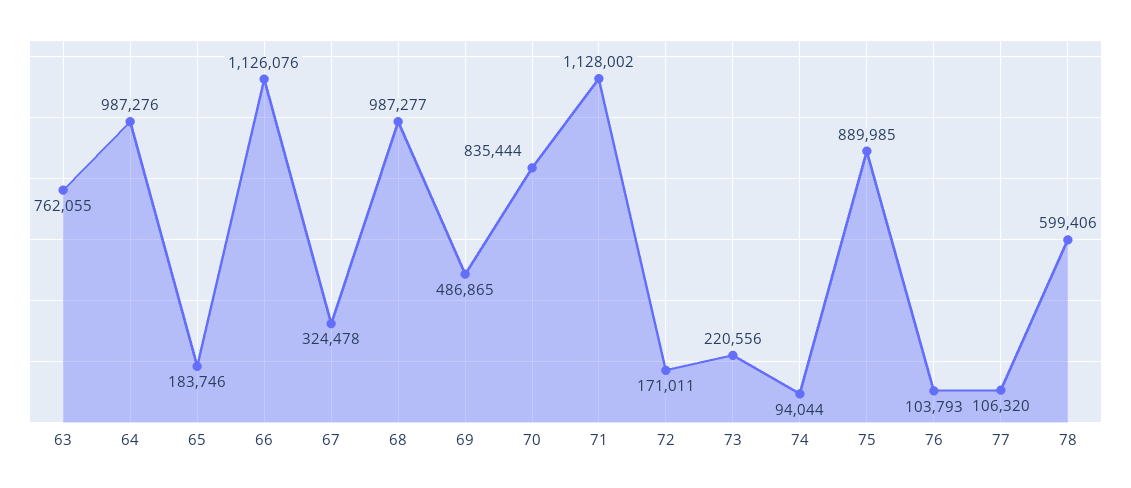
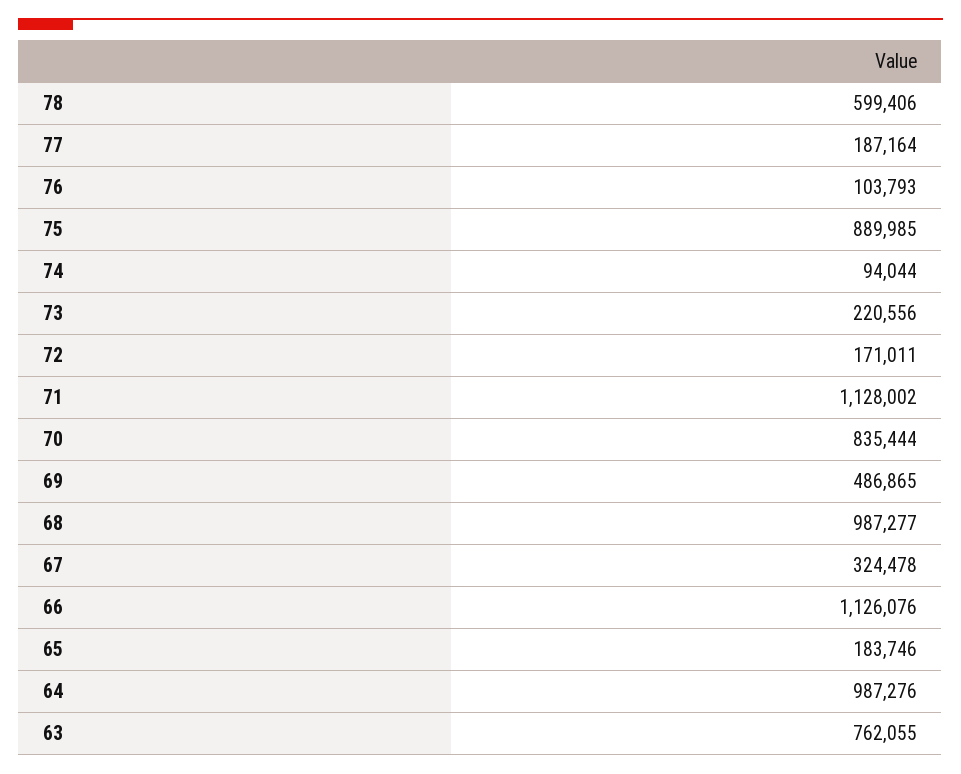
77: 106320 -> 187164

